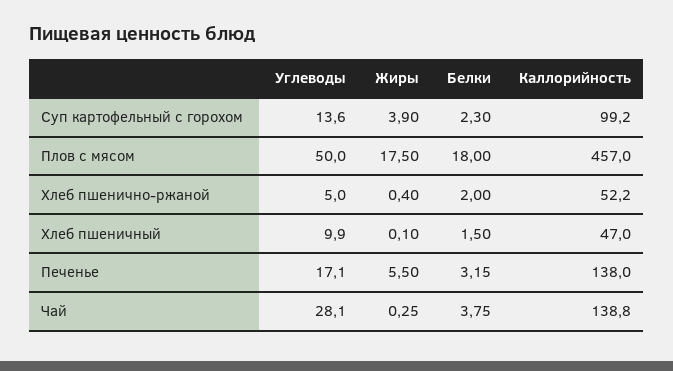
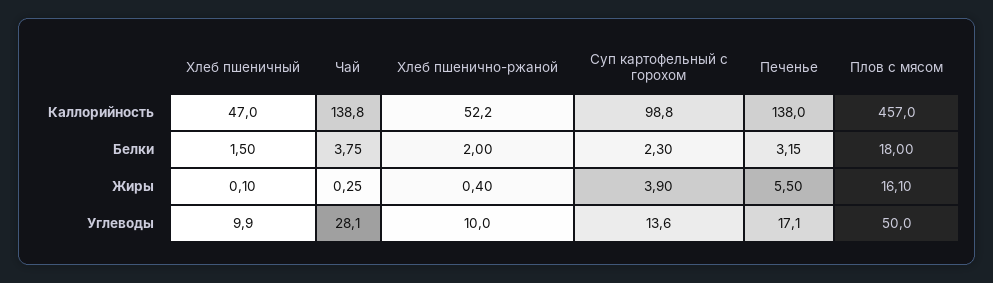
Каллорийность, Суп картофельный с горохом: 99.2 -> 98.8
Жиры, Плов с мясом: 17.5 -> 16.1
Углеводы, Хлеб пшенично-ржаной: 5 -> 10

